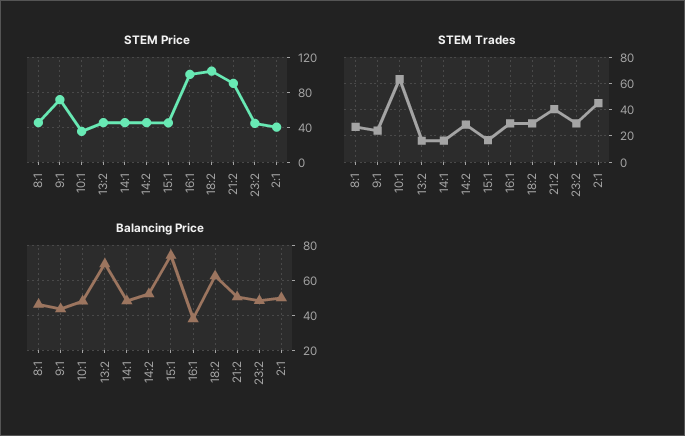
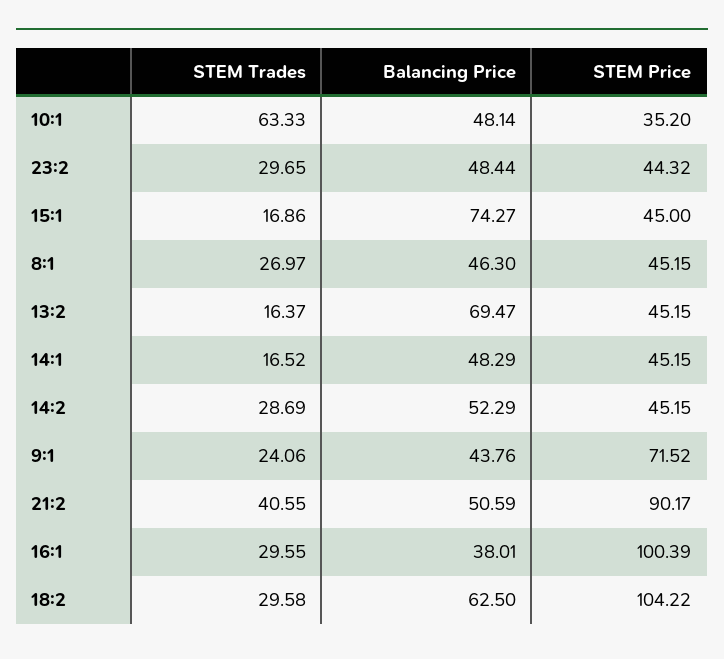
STEM Price, 2:1: 40 -> none
STEM Trades, 2:1: 45 -> none
Balancing Price, 2:1: 50 -> none

